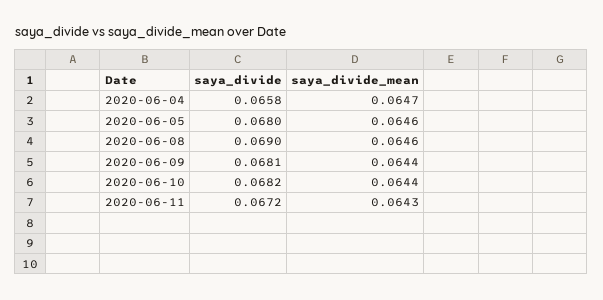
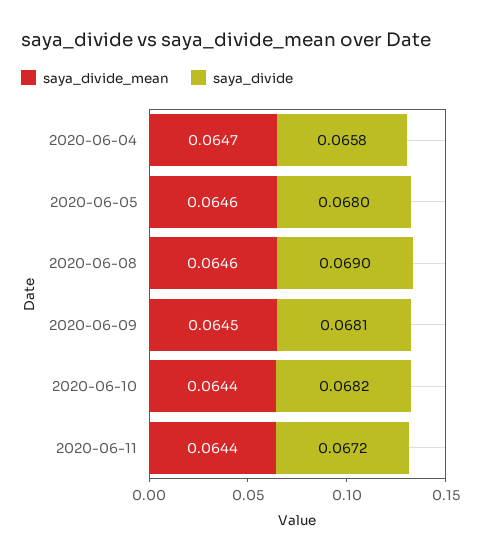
saya_divide_mean, 2020-06-09: 0.0644 -> 0.0645
saya_divide_mean, 2020-06-11: 0.0643 -> 0.0644

